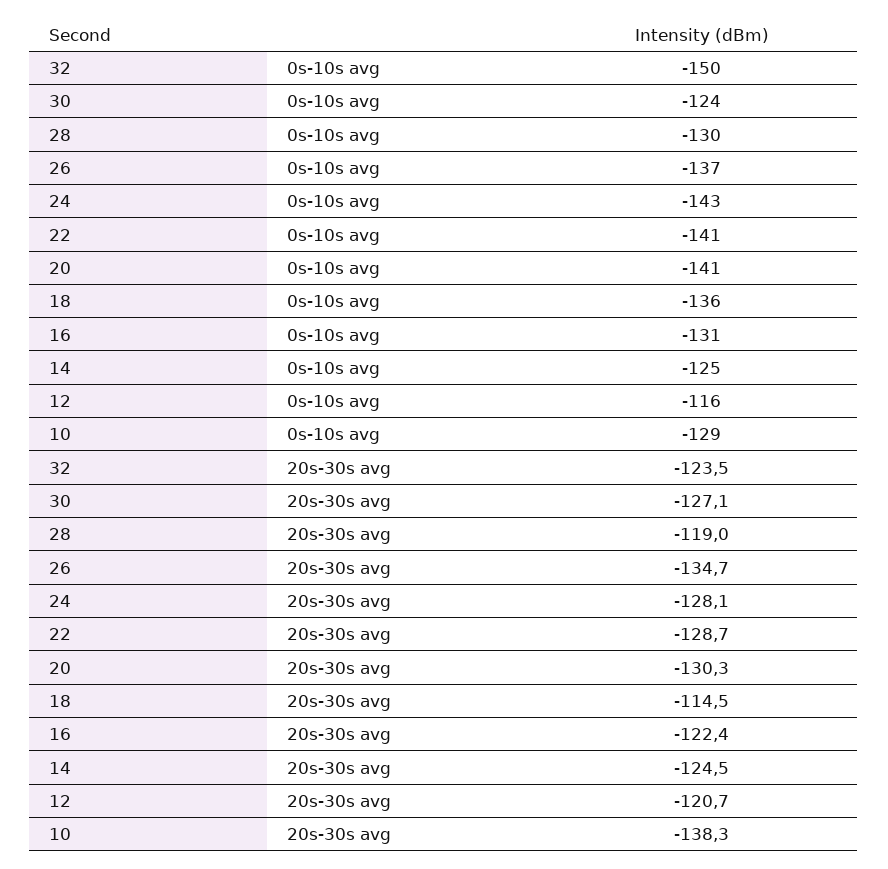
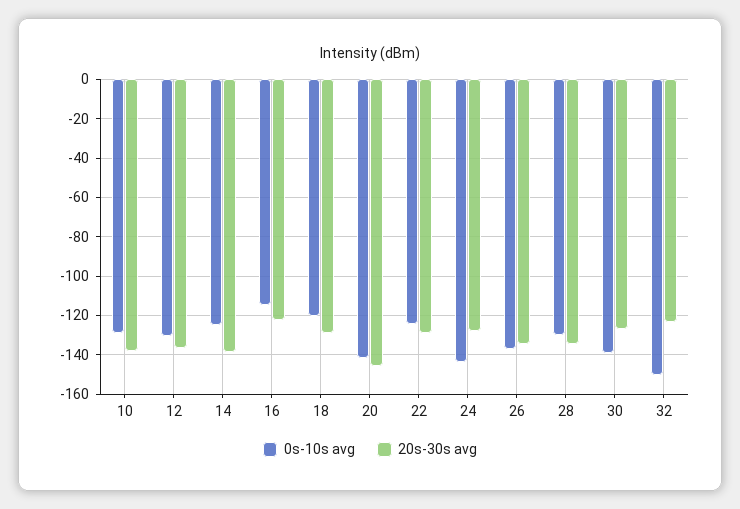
0s-10s avg, 30: -124 -> -140
0s-10s avg, 22: -141 -> -125
0s-10s avg, 18: -136 -> -120
0s-10s avg, 16: -131 -> -115
0s-10s avg, 12: -116 -> -130
20s-30s avg, 28: -119 -> -135
20s-30s avg, 20: -130.3 -> -145
20s-30s avg, 18: -114.5 -> -130
20s-30s avg, 14: -124.5 -> -140
20s-30s avg, 12: -120.7 -> -135

